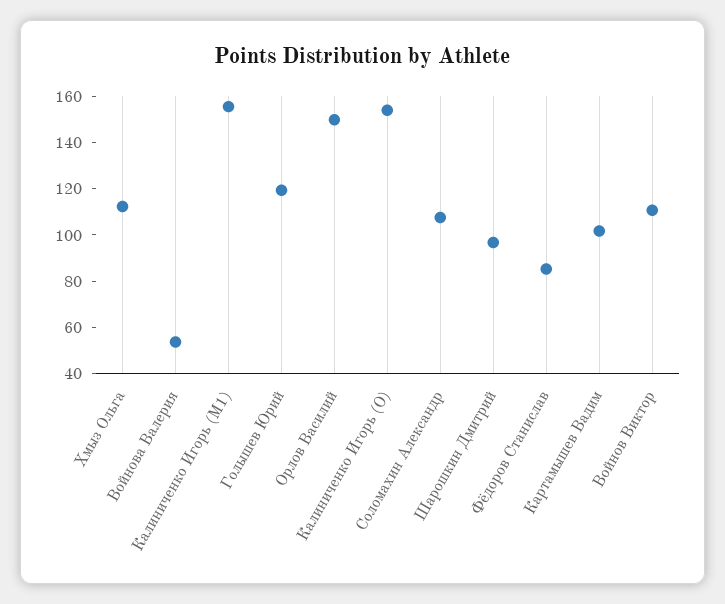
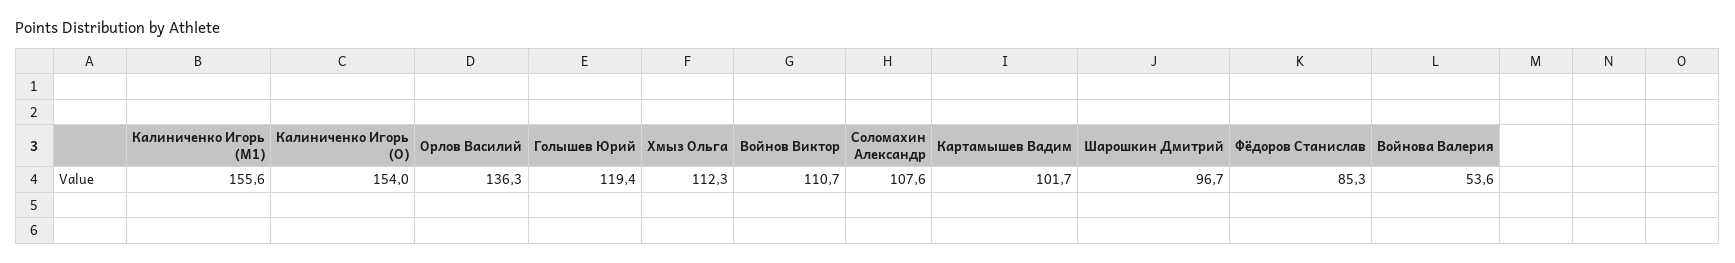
Орлов Василий: 150 -> 136.3

